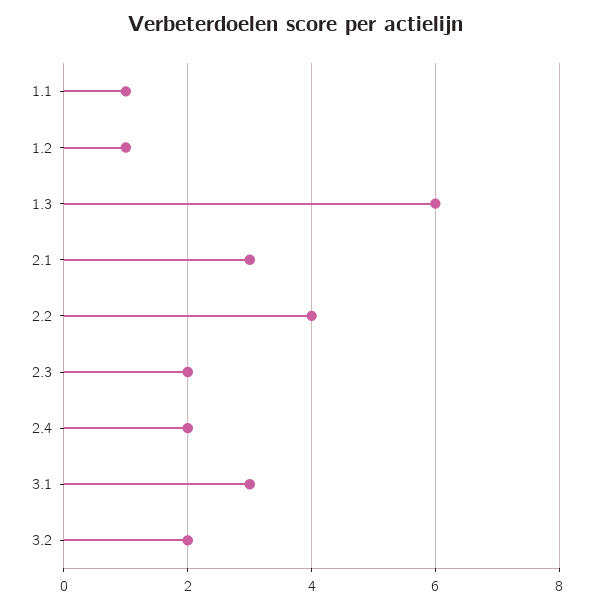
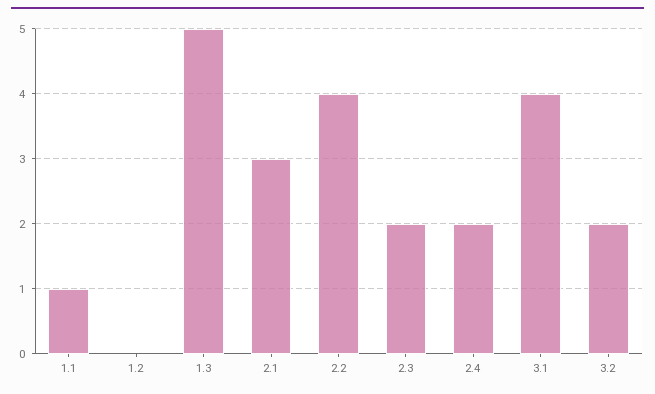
1.2: 1 -> 0
1.3: 6 -> 5
3.1: 3 -> 4

